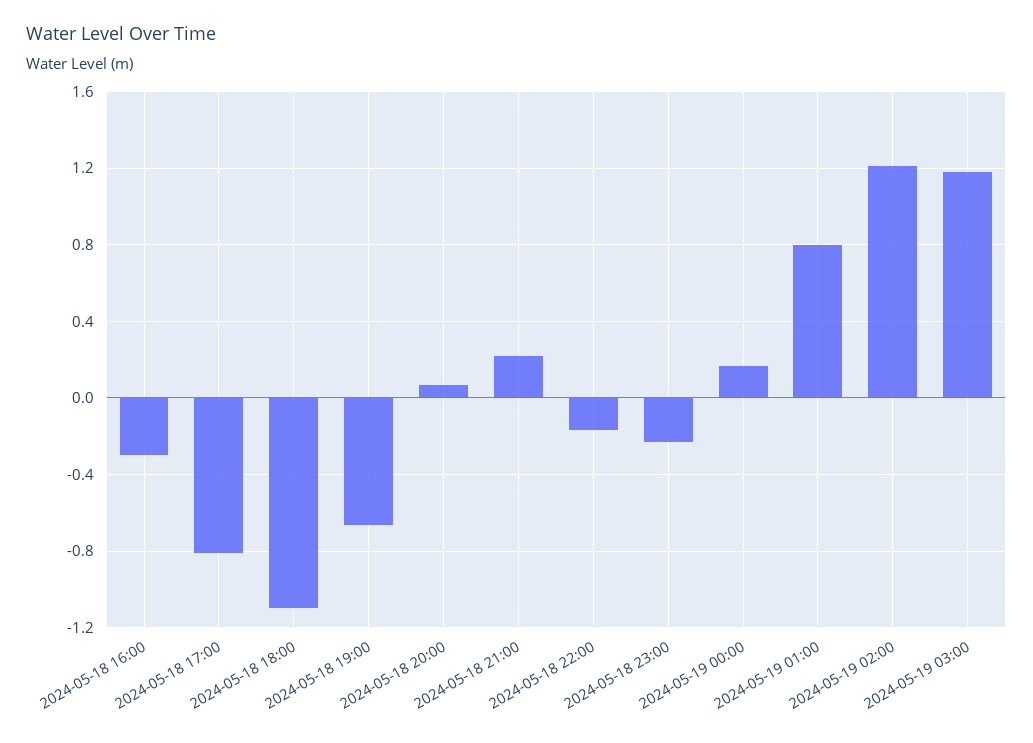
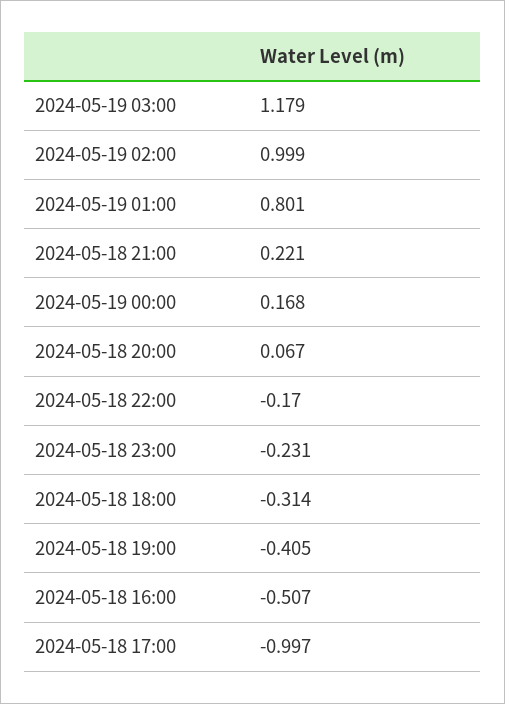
2024-05-18 16:00: -0.3 -> -0.507
2024-05-18 17:00: -0.8 -> -0.997
2024-05-18 18:00: -1.1 -> -0.314
2024-05-18 19:00: -0.65 -> -0.405
2024-05-19 02:00: 1.2 -> 0.999

